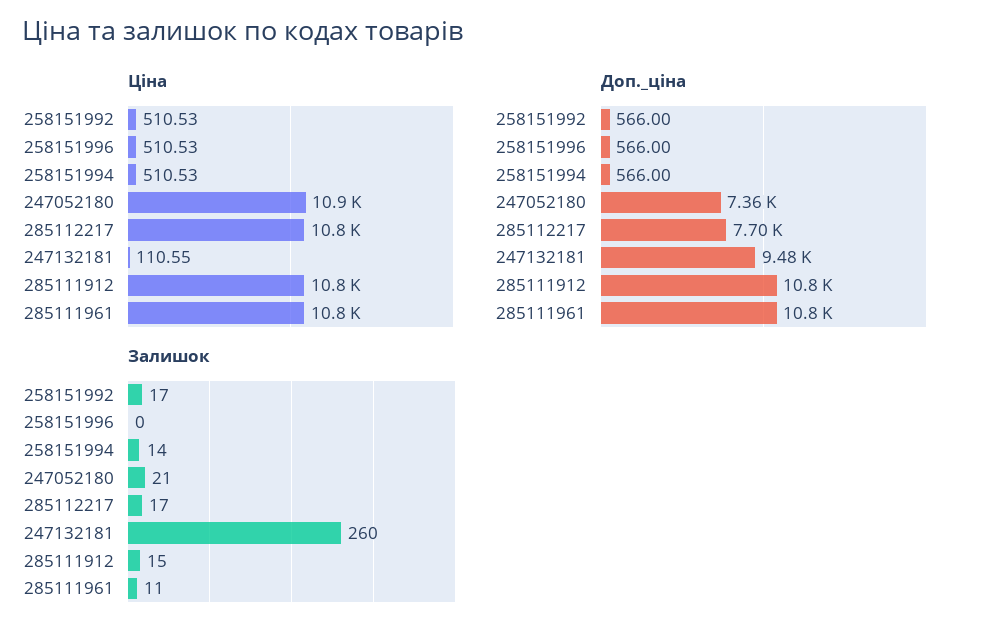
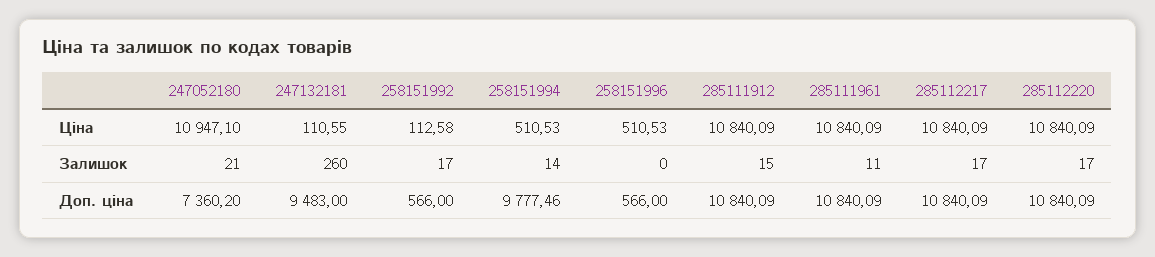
Ціна, 258151992: 510.53 -> 112.58
Доп._ціна, 258151994: 566 -> 9777.46
Доп._ціна, 285112217: 7700 -> 10840.09
Ціна, 285112220: none -> 10840.09
Залишок, 285112220: none -> 17
Доп._ціна, 285112220: none -> 10840.09

